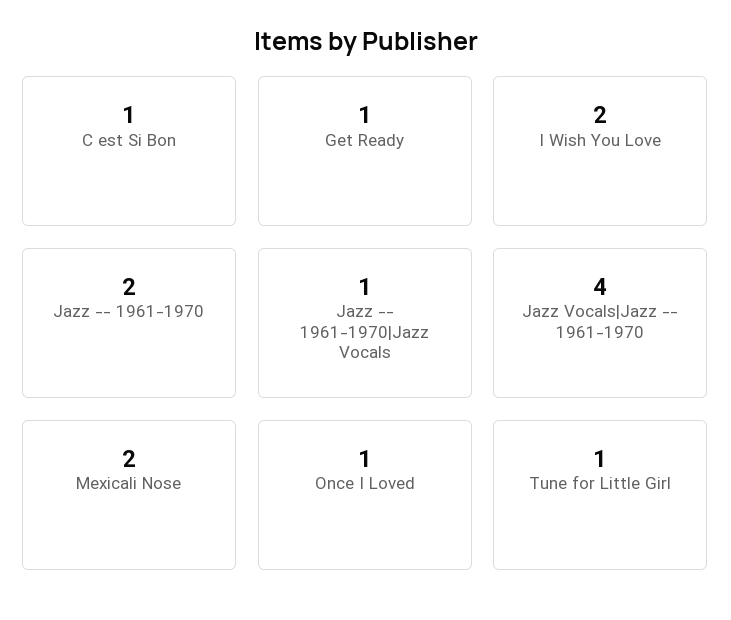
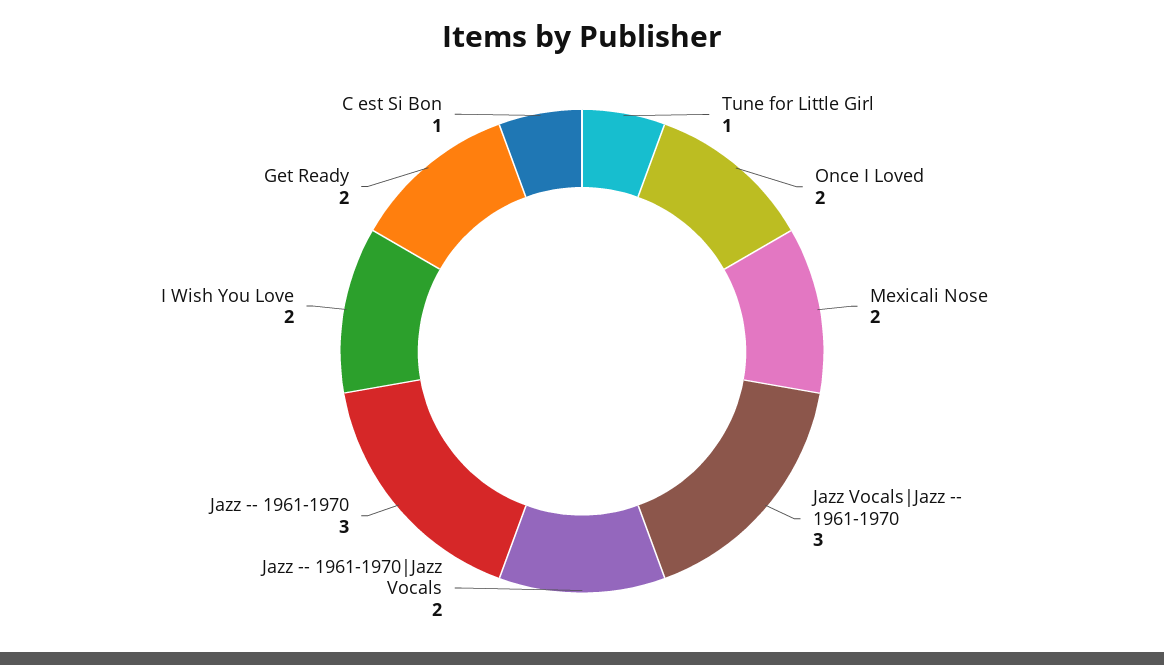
Get Ready: 1 -> 2
Jazz -- 1961-1970: 2 -> 3
Jazz -- 1961-1970|Jazz Vocals: 1 -> 2
Jazz Vocals|Jazz -- 1961-1970: 4 -> 3
Once I Loved: 1 -> 2

